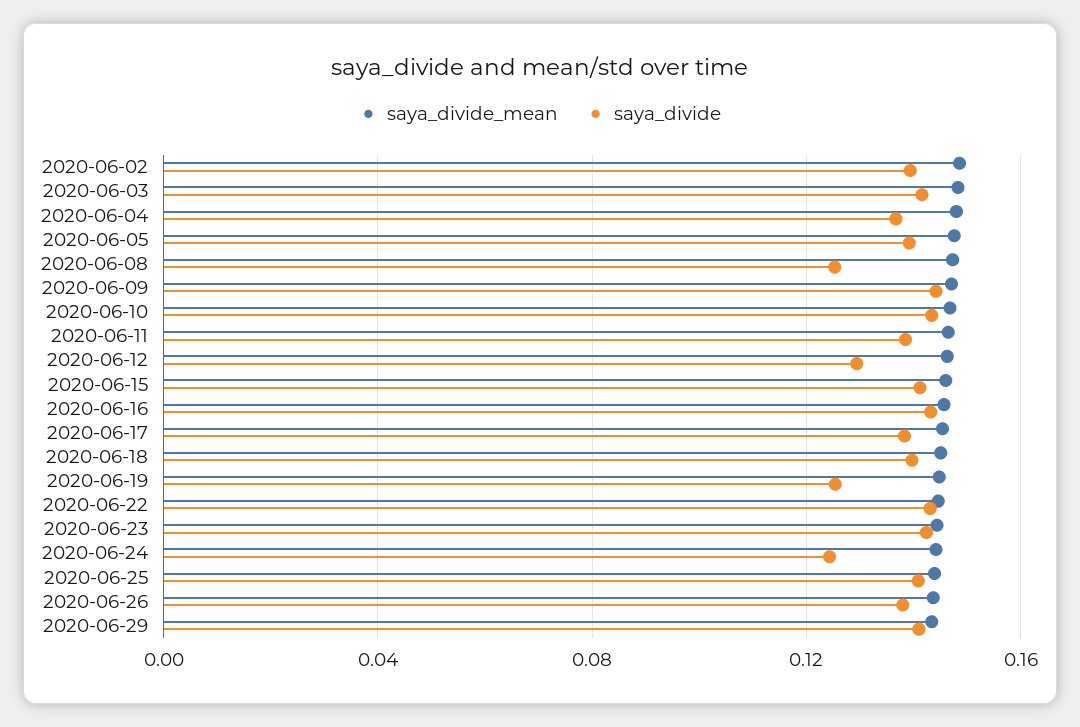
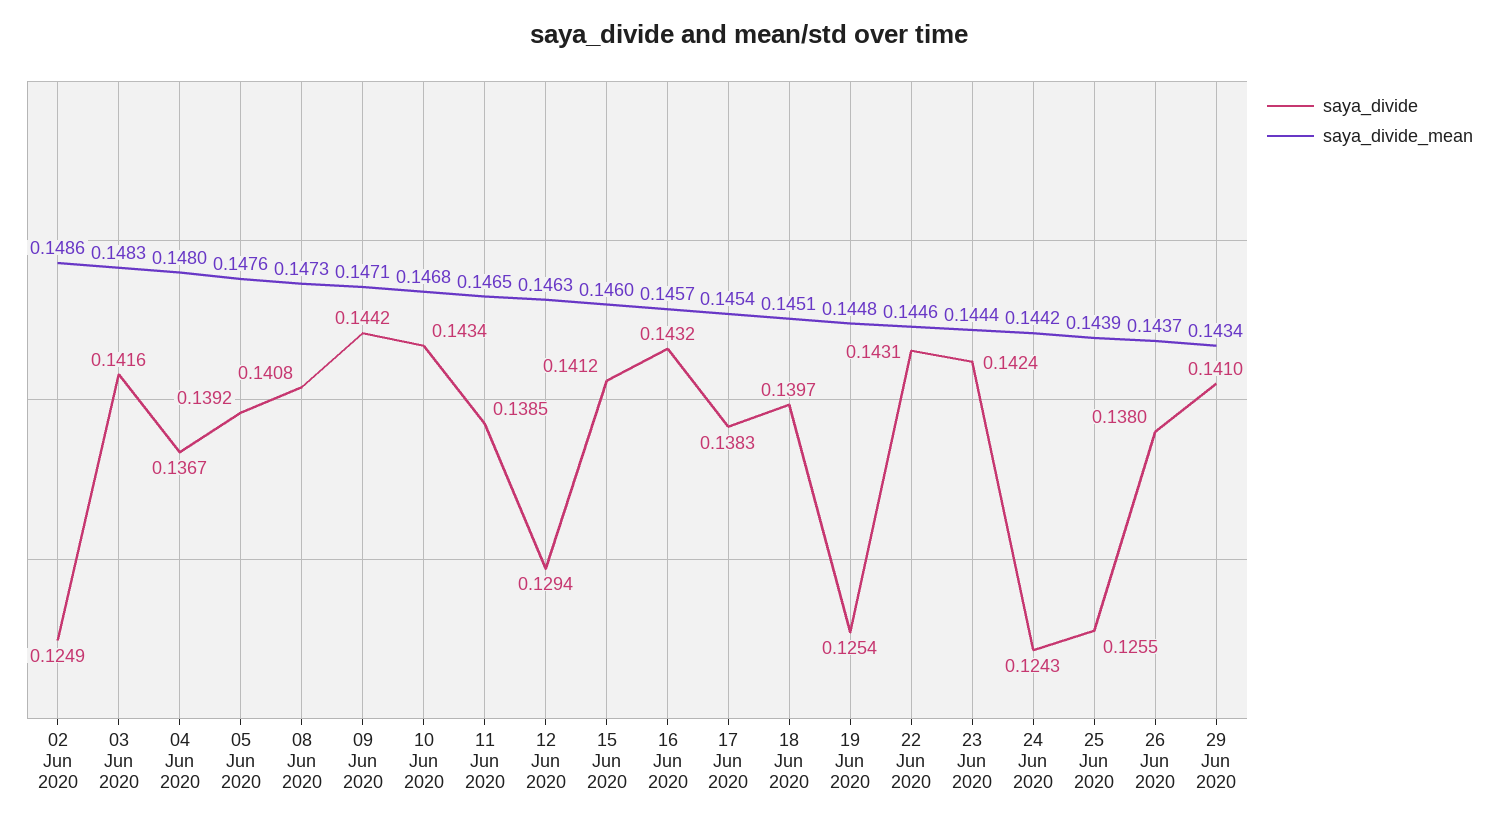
saya_divide, 2020-06-02: 0.14 -> 0.1249
saya_divide, 2020-06-08: 0.125 -> 0.1408
saya_divide, 2020-06-25: 0.14 -> 0.1255

